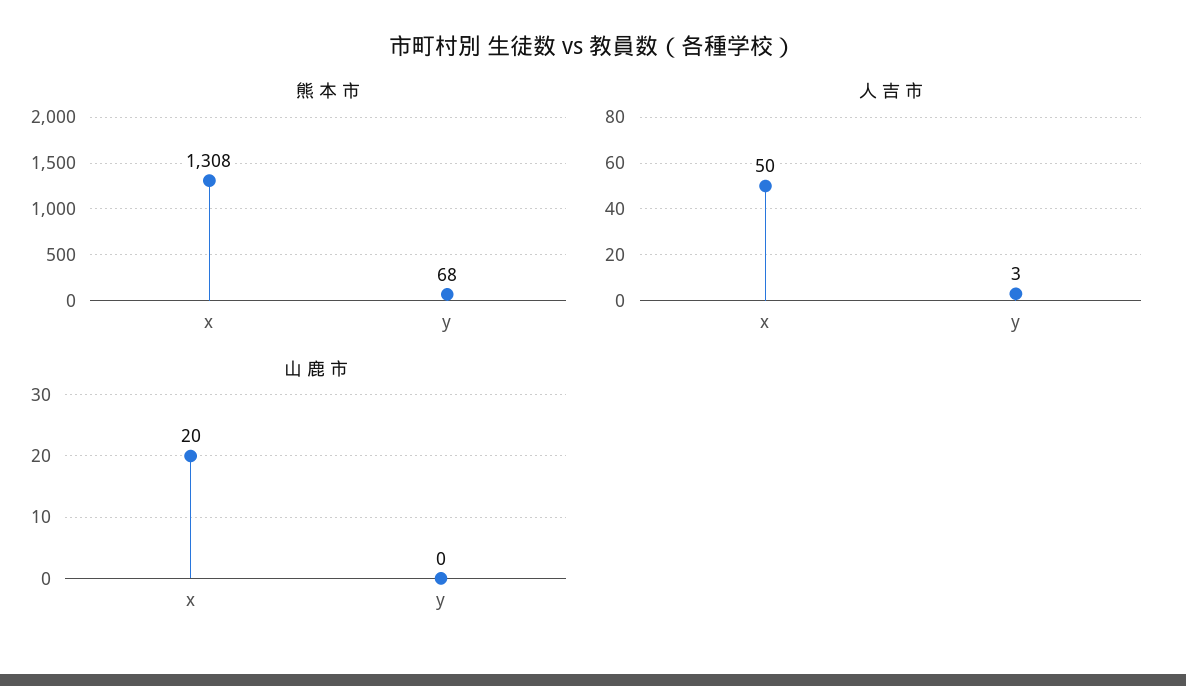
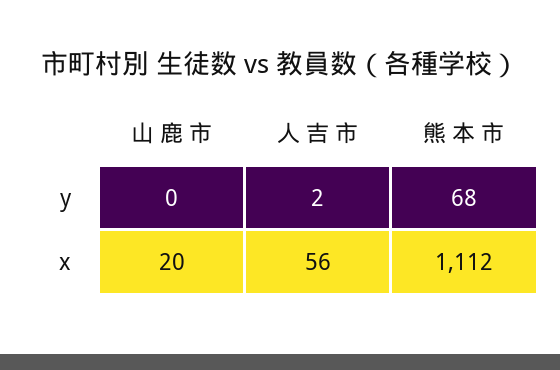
熊 本 市, x: 1308 -> 1112
人 吉 市, x: 50 -> 56
人 吉 市, y: 3 -> 2

